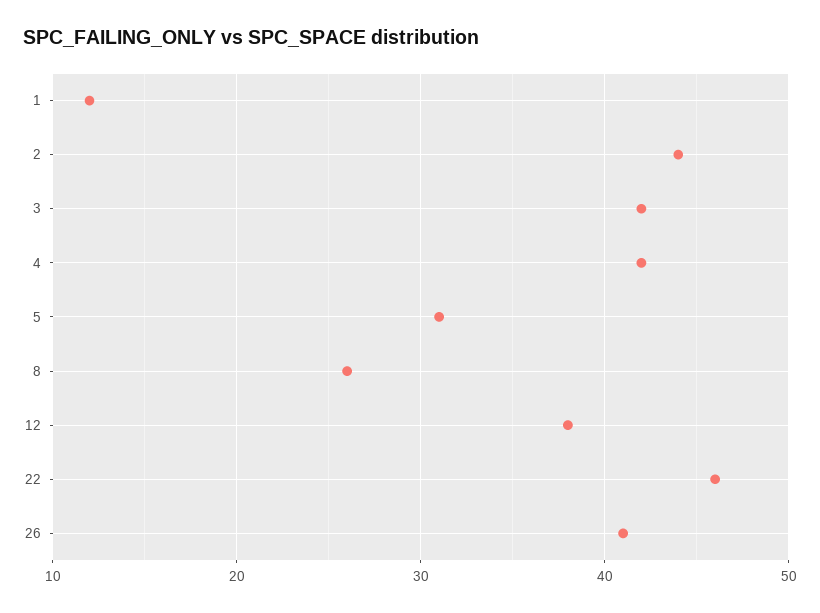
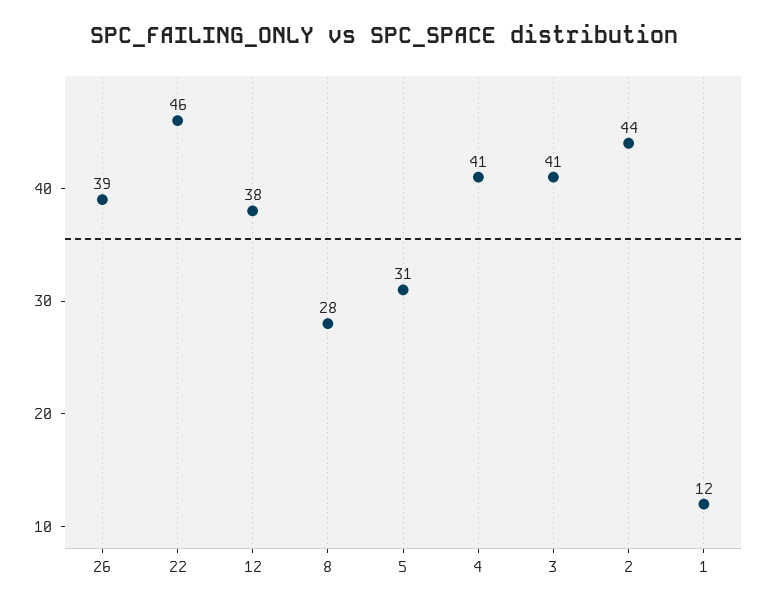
3: 42 -> 41
4: 42 -> 41
8: 26 -> 28
26: 41 -> 39

